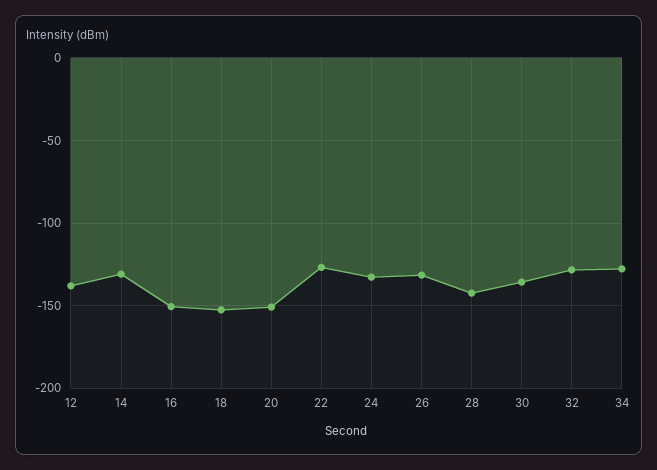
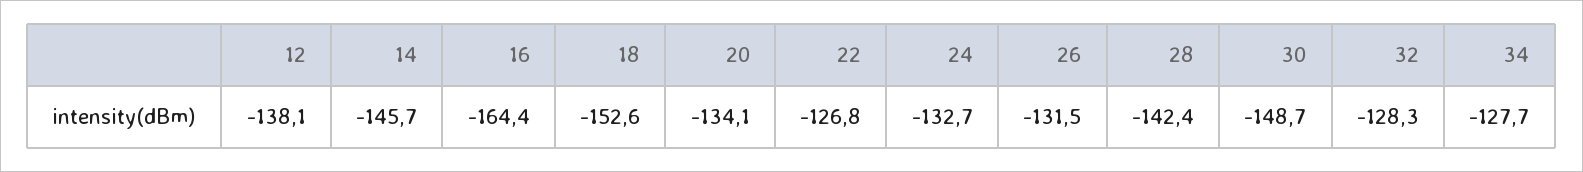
14: -130 -> -145.7
16: -150 -> -164.4
20: -150 -> -134.1
30: -135 -> -148.7

